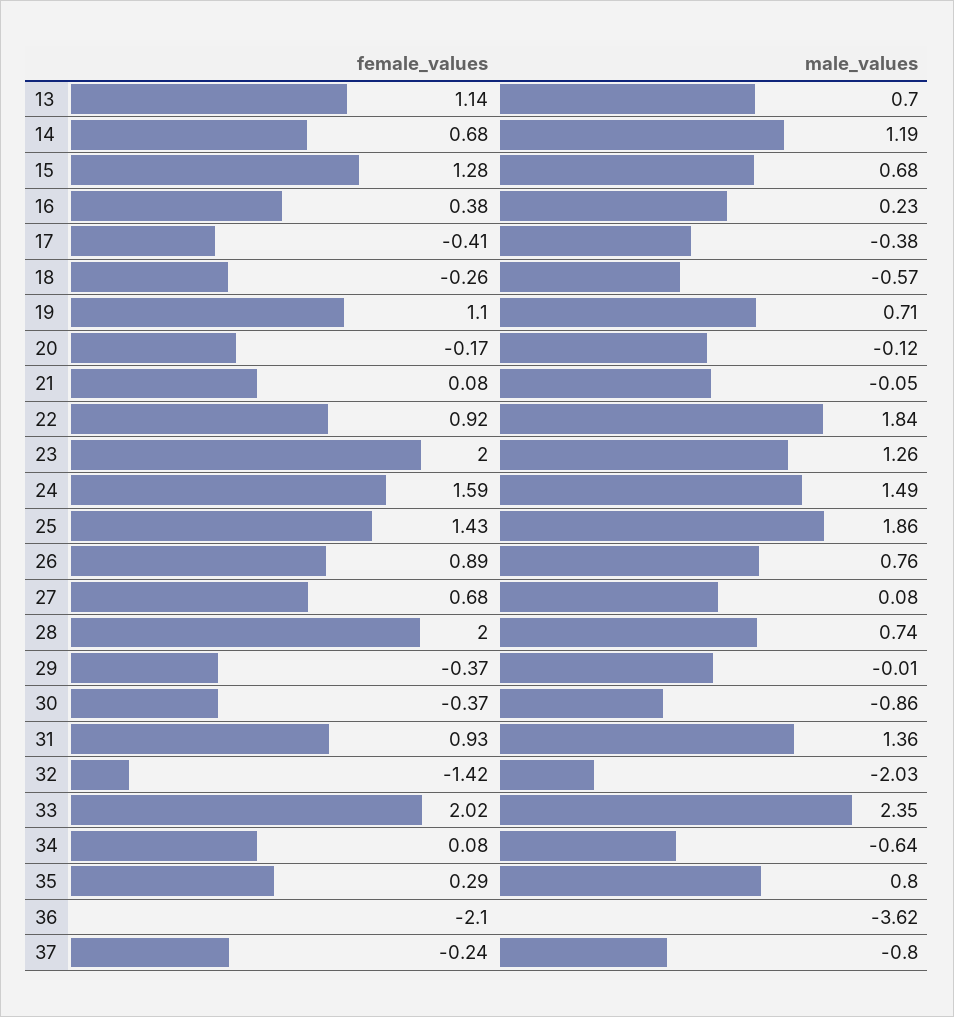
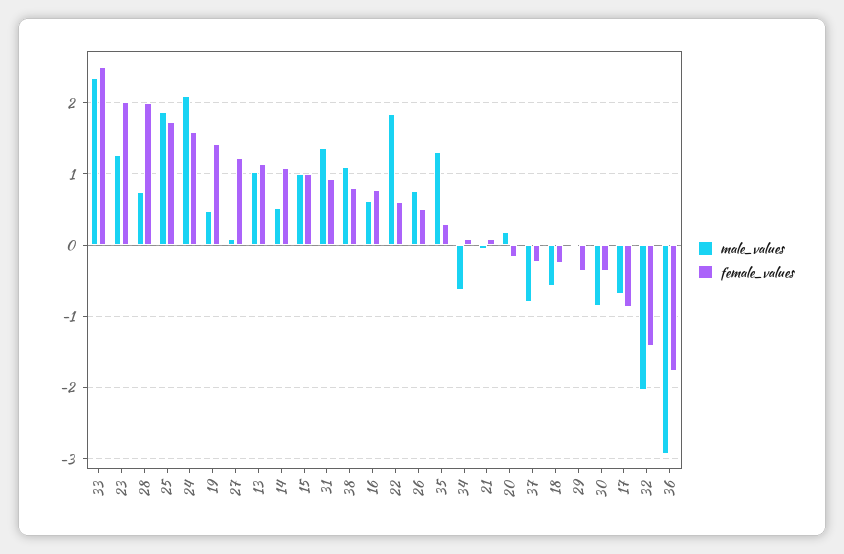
male_values, 13: 0.7 -> 1
female_values, 14: 0.68 -> 1.1
male_values, 14: 1.19 -> 0.5
female_values, 15: 1.28 -> 1
male_values, 15: 0.68 -> 1
female_values, 16: 0.38 -> 0.8
male_values, 16: 0.23 -> 0.6
female_values, 17: -0.41 -> -0.9
male_values, 17: -0.38 -> -0.7
female_values, 19: 1.1 -> 1.4
male_values, 19: 0.71 -> 0.5
male_values, 20: -0.12 -> 0.2
female_values, 22: 0.92 -> 0.6
male_values, 24: 1.49 -> 2.1
female_values, 25: 1.43 -> 1.7
female_values, 26: 0.89 -> 0.5
female_values, 27: 0.68 -> 1.2
female_values, 33: 2.02 -> 2.5
male_values, 35: 0.8 -> 1.3
female_values, 36: -2.1 -> -1.8
male_values, 36: -3.62 -> -2.9
male_values, 38: none -> 1.1
female_values, 38: none -> 0.8

